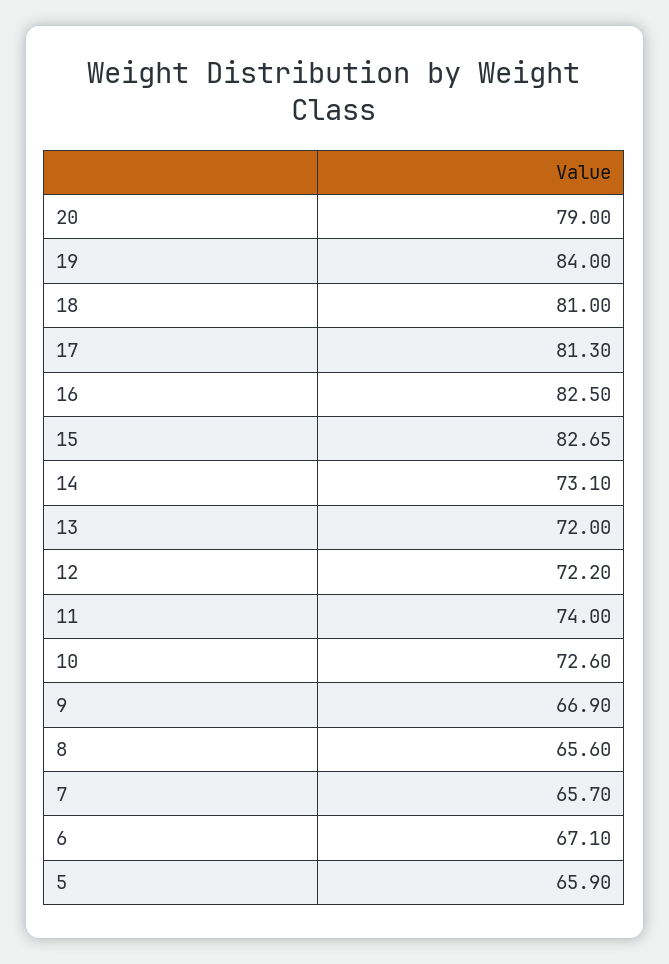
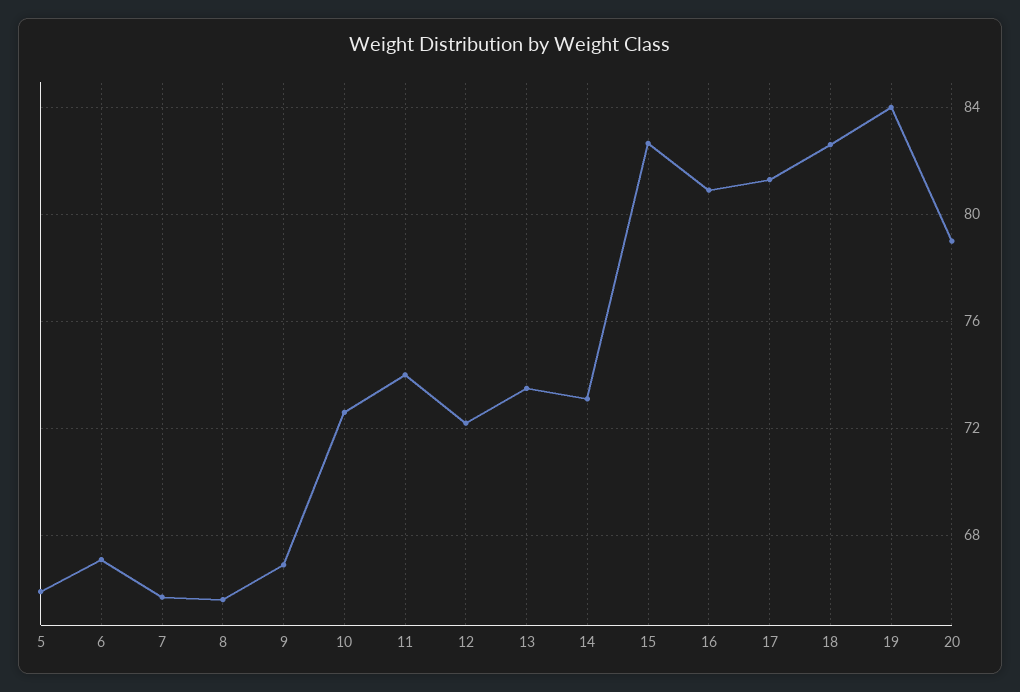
18: 81 -> 82.5
16: 82.5 -> 81
13: 72 -> 73.5

